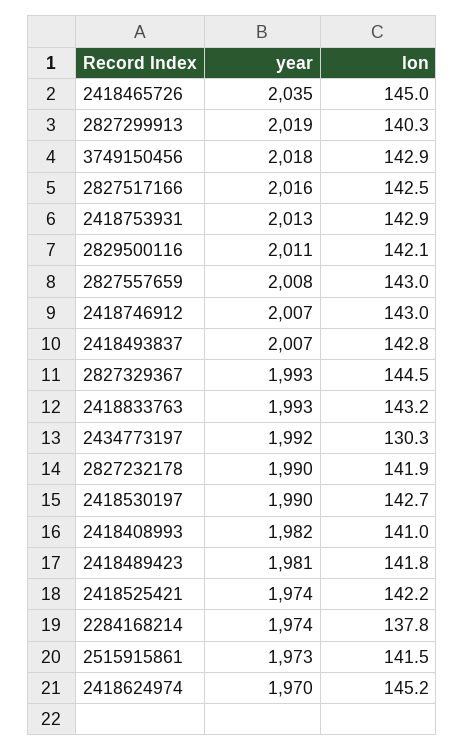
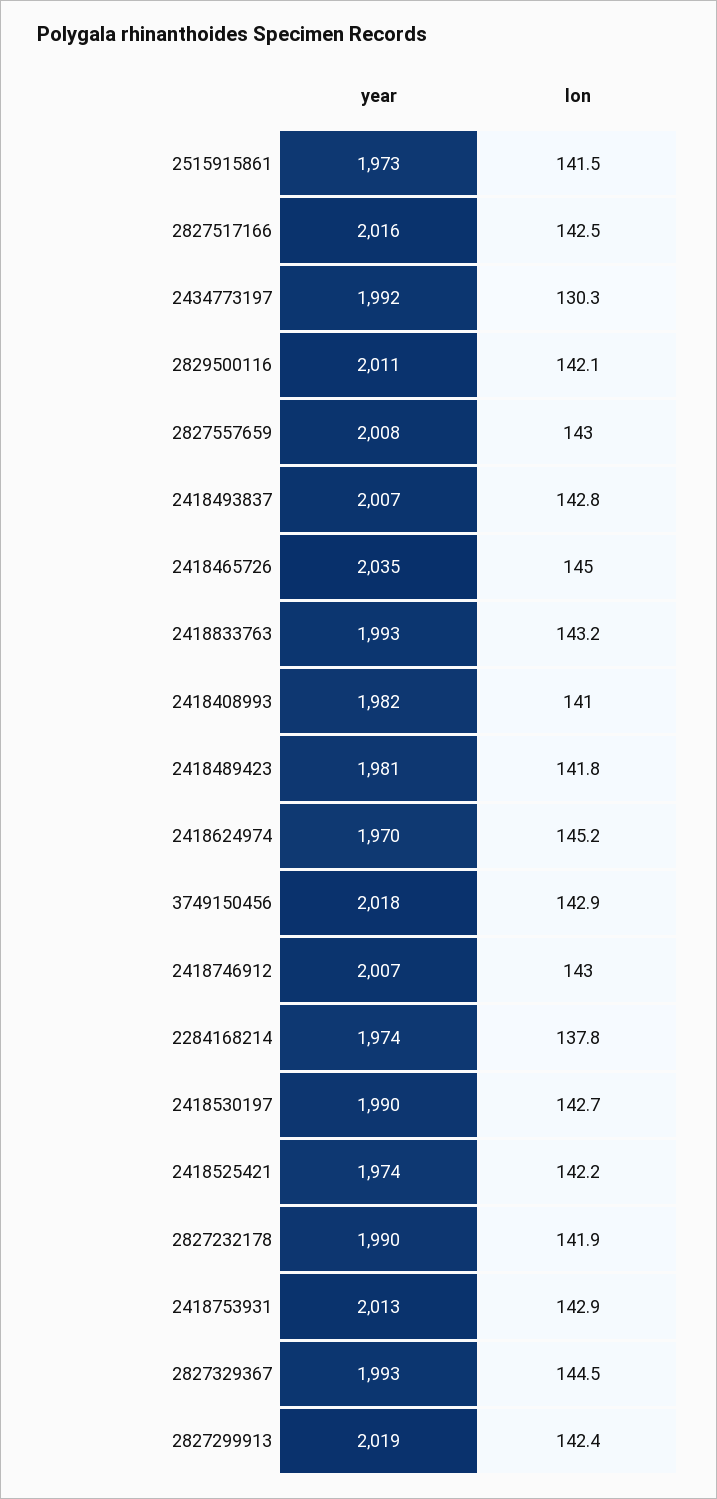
lon, 2827299913: 140.3 -> 142.4

